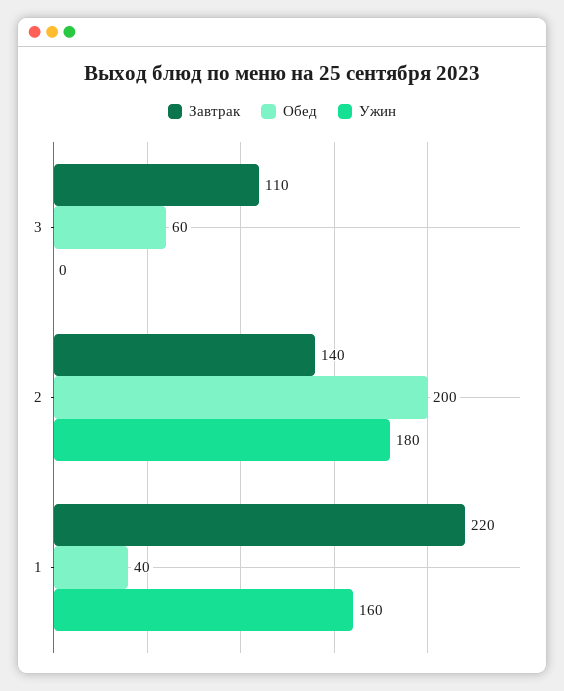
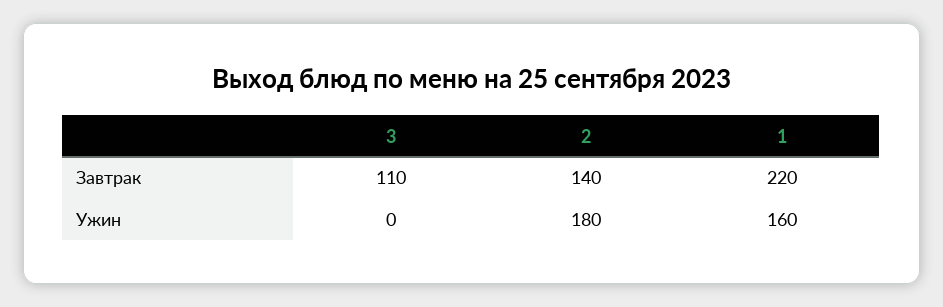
Обед, 3: 60 -> none
Обед, 2: 200 -> none
Обед, 1: 40 -> none

